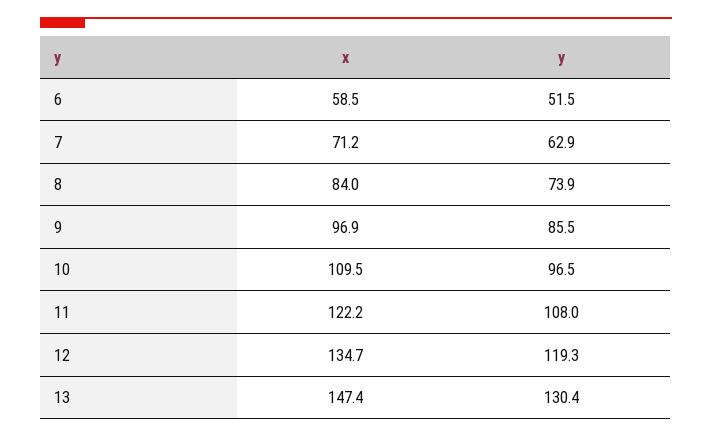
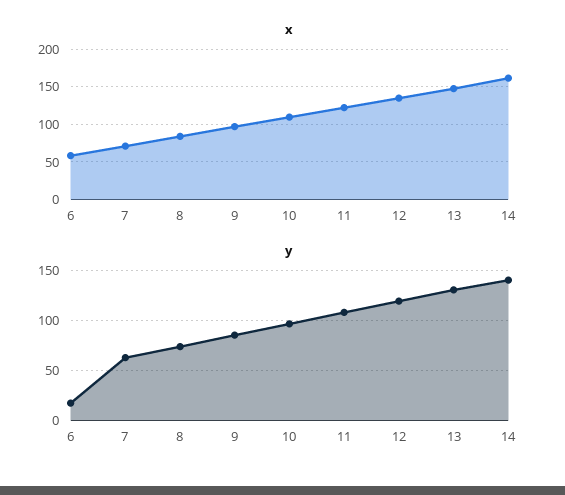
y, 6: 51.5 -> 20
x, 14: none -> 160
y, 14: none -> 140

